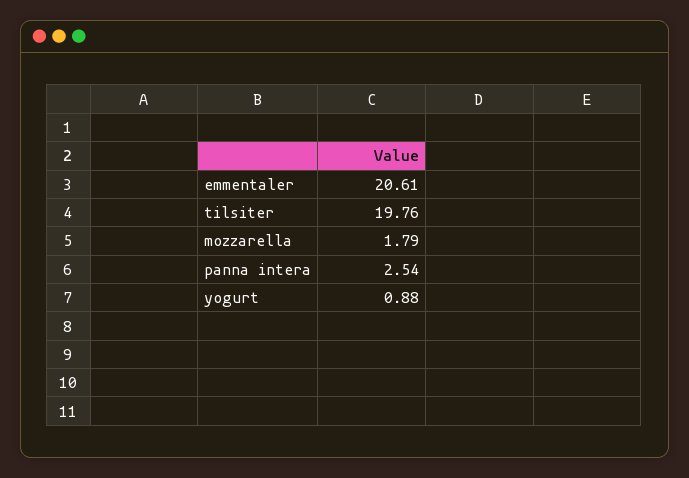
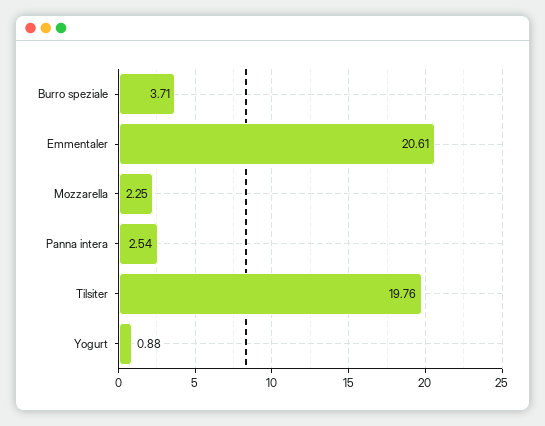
mozzarella: 1.79 -> 2.25
Burro speziale: none -> 3.71

